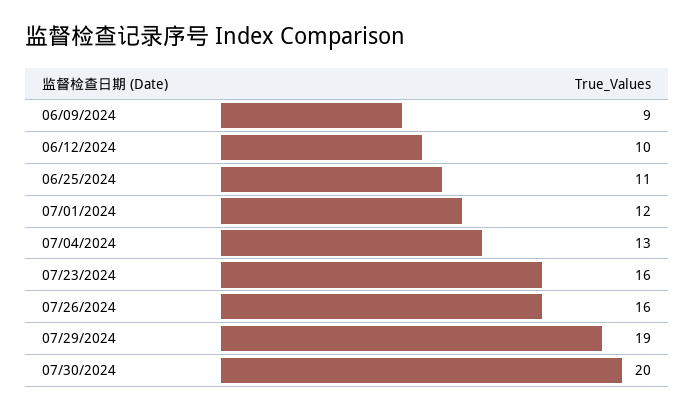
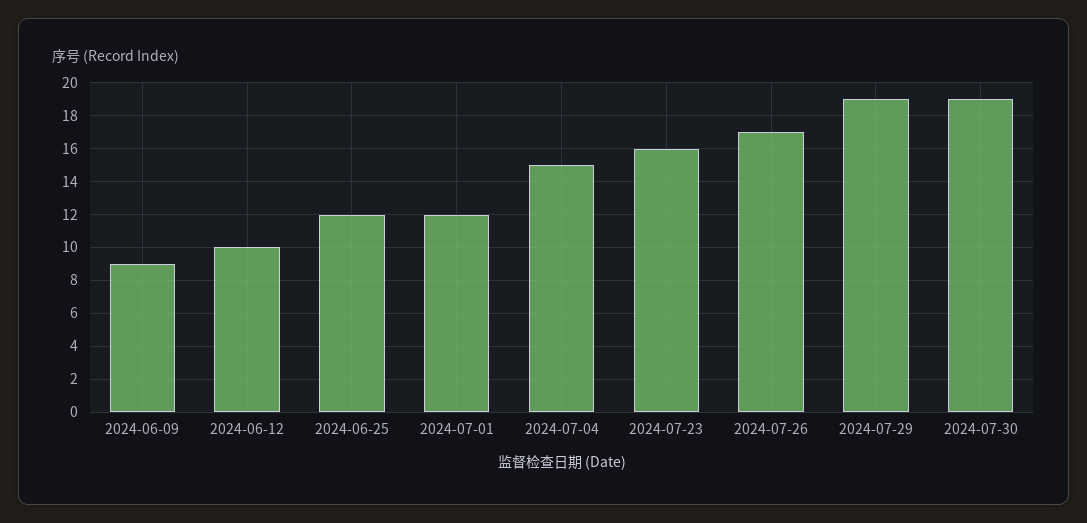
06/25/2024: 11 -> 12
07/04/2024: 13 -> 15
07/26/2024: 16 -> 17
07/30/2024: 20 -> 19

